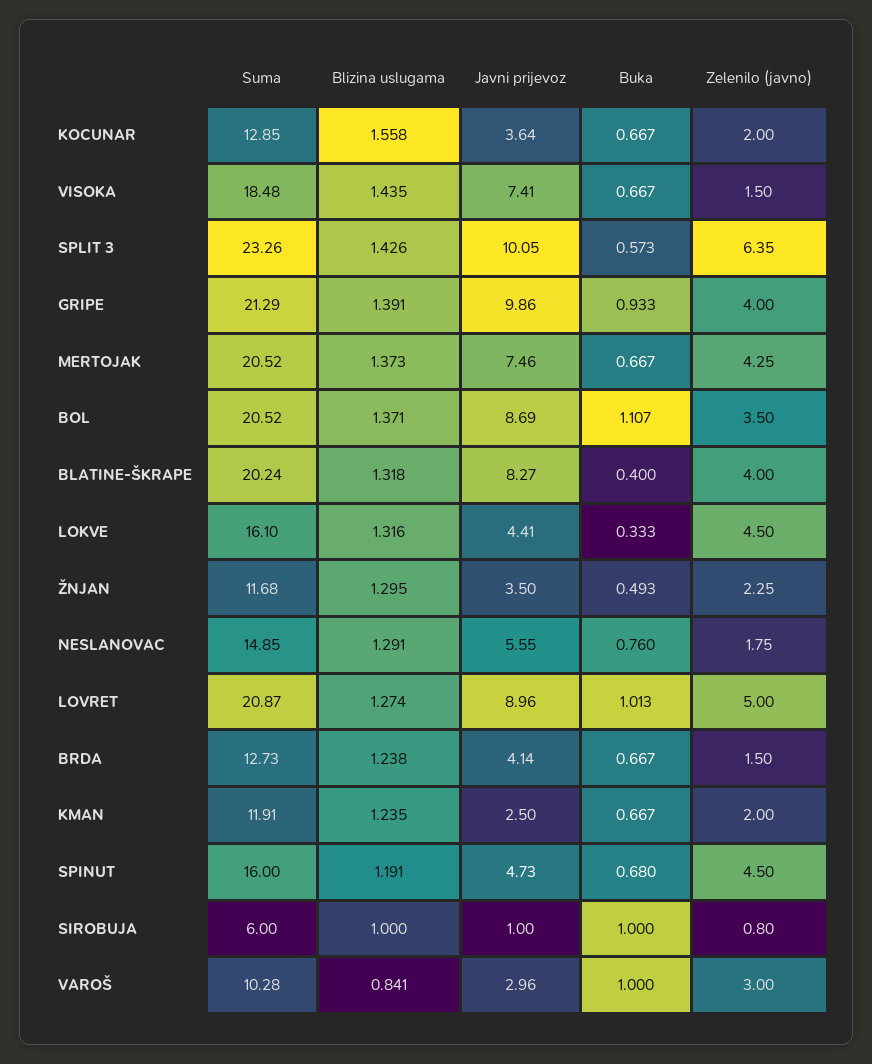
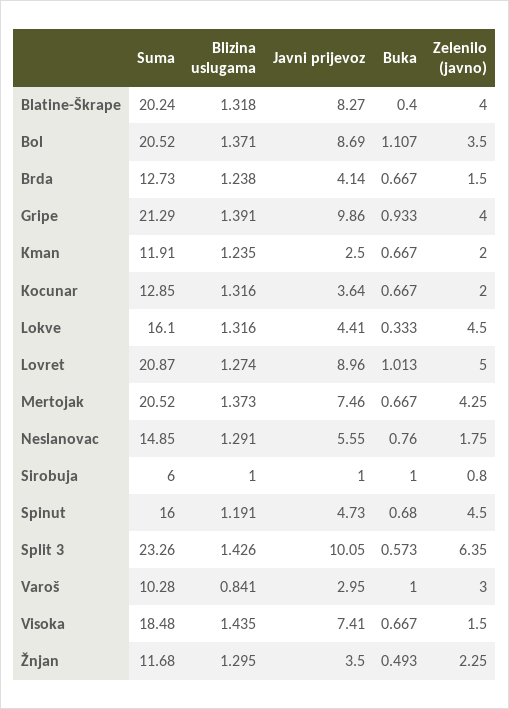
Blizina uslugama, KOCUNAR: 1.558 -> 1.316
Javni prijevoz, VAROŠ: 2.96 -> 2.95

